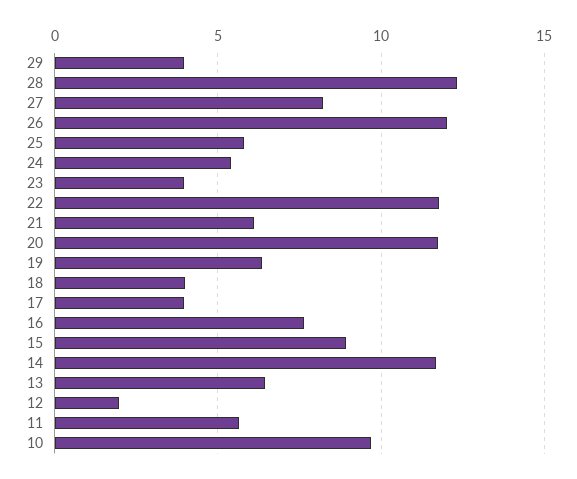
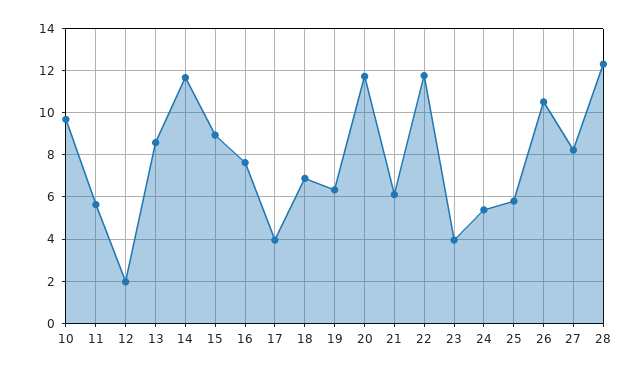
29: 4 -> none
26: 12 -> 10.5
18: 4 -> 7
13: 6.5 -> 8.5

